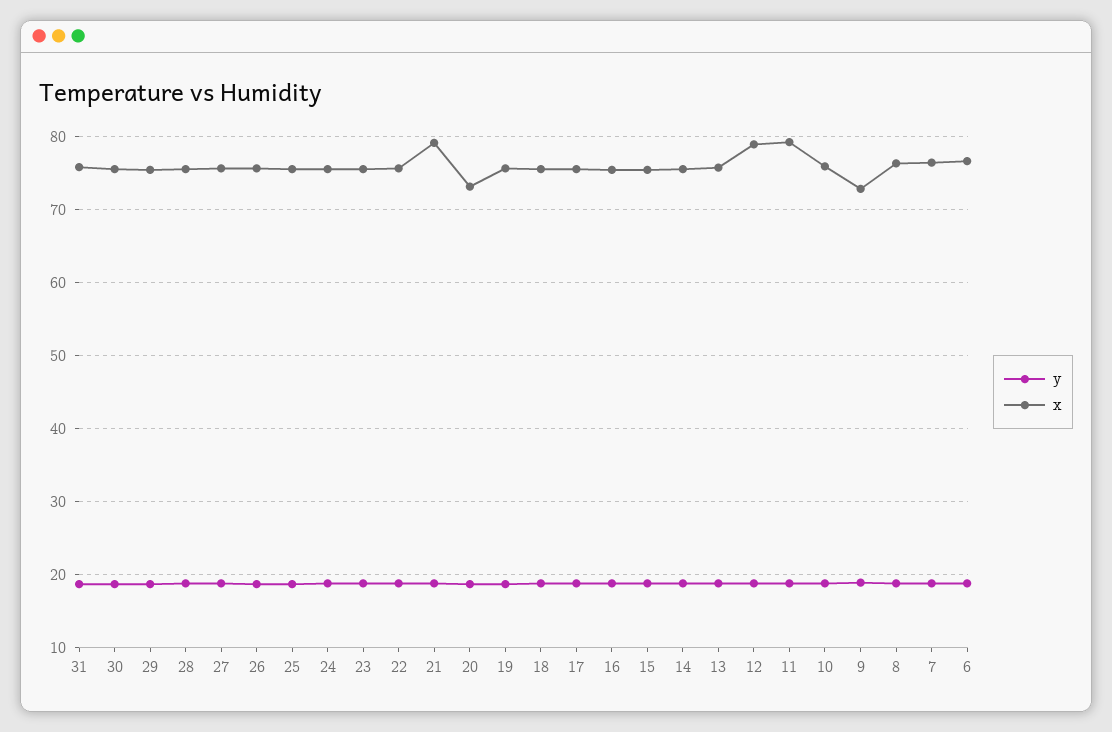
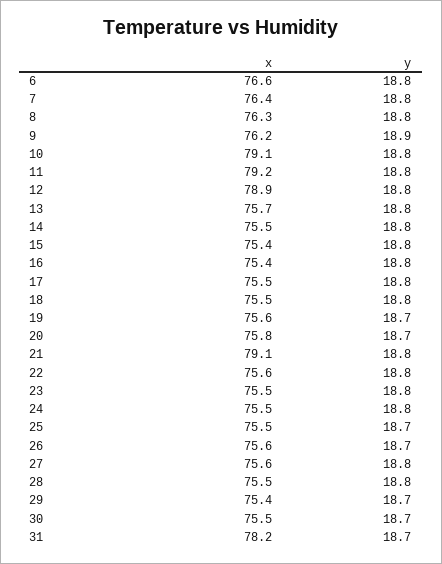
x, 31: 76 -> 78.2
x, 20: 73 -> 75.8
x, 10: 76 -> 79.1
x, 9: 73 -> 76.2

